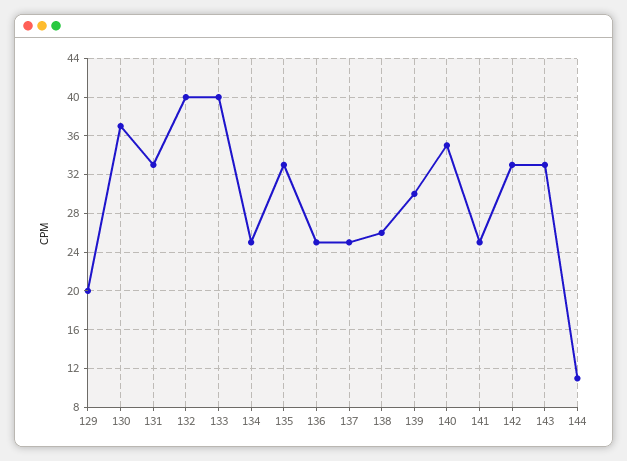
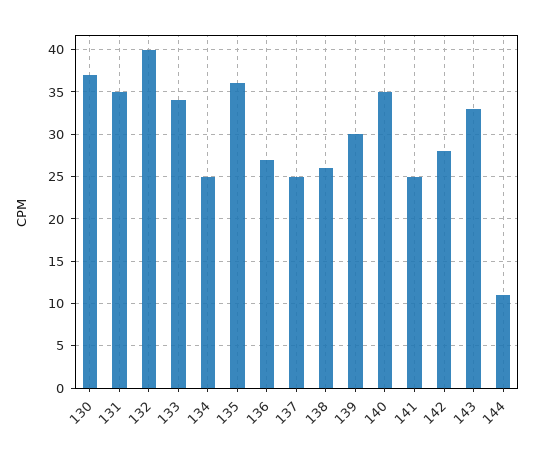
129: 20 -> none
131: 33 -> 35
133: 40 -> 34
135: 33 -> 36
136: 25 -> 27
142: 33 -> 28

